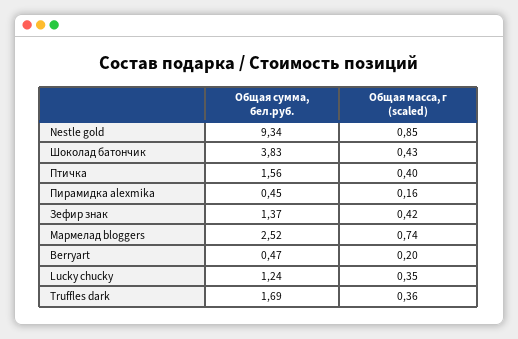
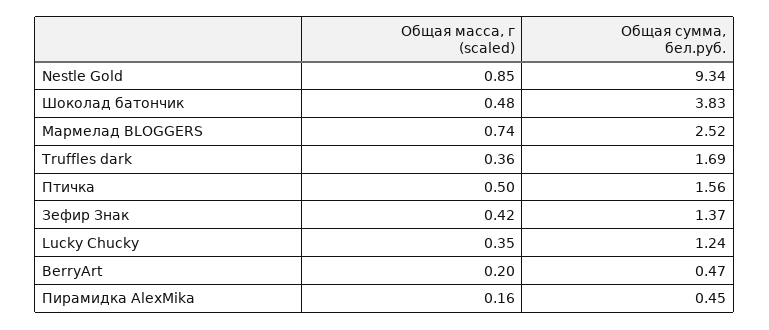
Общая масса, г (scaled), Шоколад батончик: 0.43 -> 0.48
Общая масса, г (scaled), Птичка: 0.4 -> 0.5

